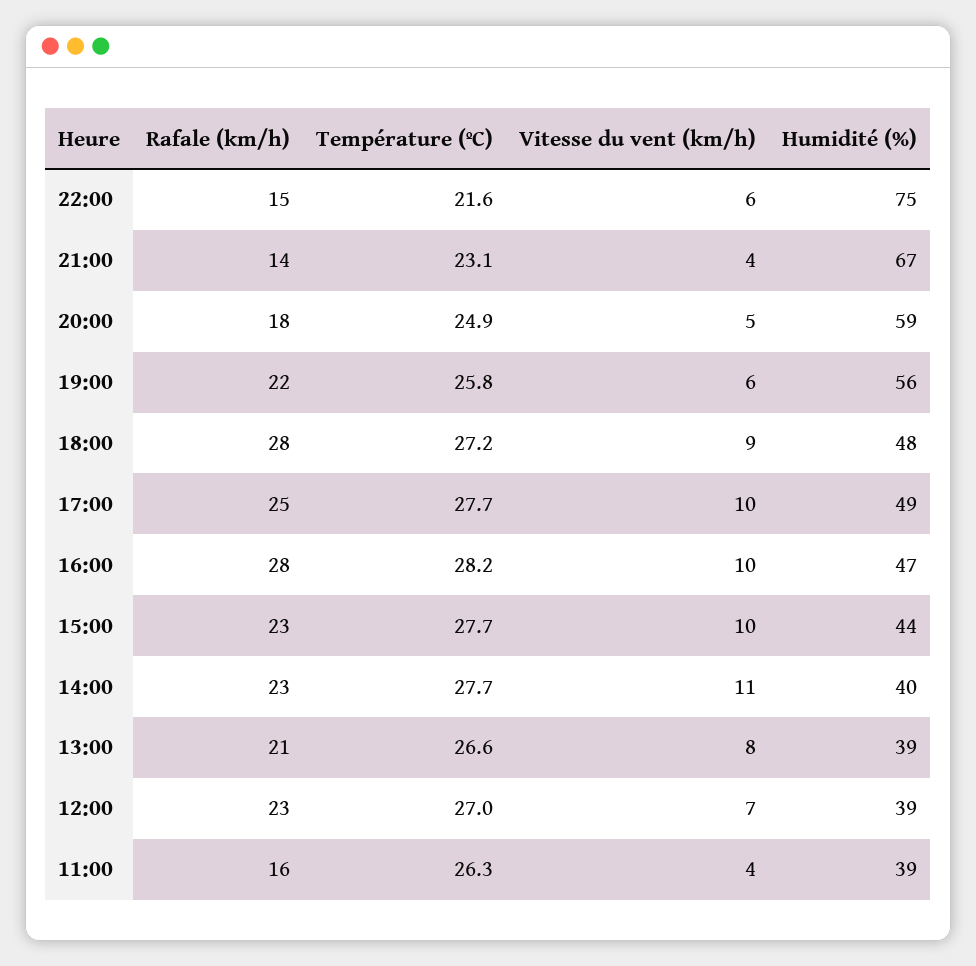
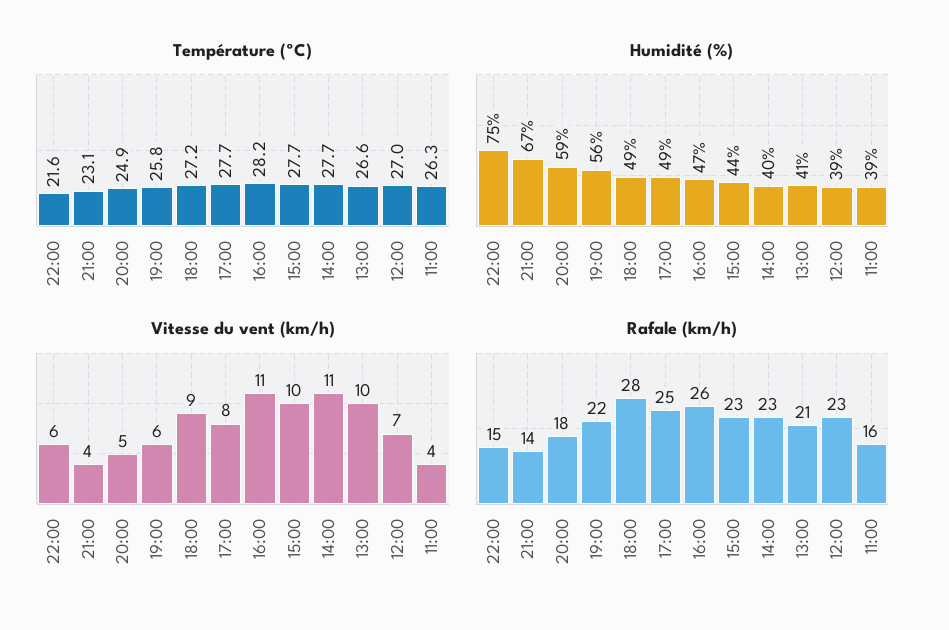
Humidité (%), 18:00: 48 -> 49
Vitesse du vent (km/h), 17:00: 10 -> 8
Rafale (km/h), 16:00: 28 -> 26
Vitesse du vent (km/h), 16:00: 10 -> 11
Vitesse du vent (km/h), 13:00: 8 -> 10
Humidité (%), 13:00: 39 -> 41

